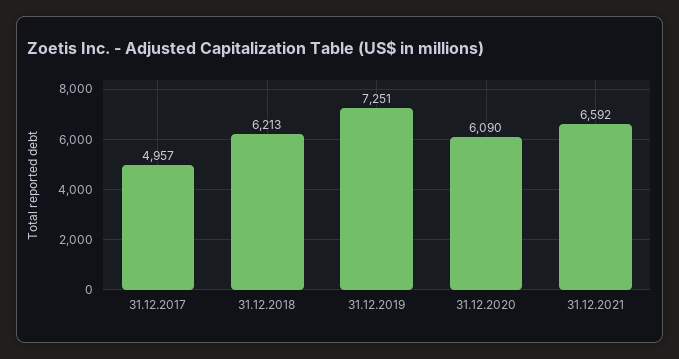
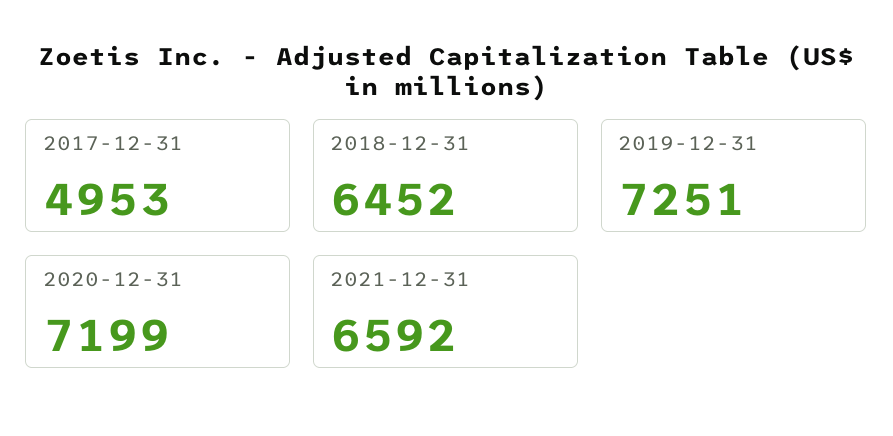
31.12.2017: 4957 -> 4953
31.12.2018: 6213 -> 6452
31.12.2020: 6090 -> 7199

